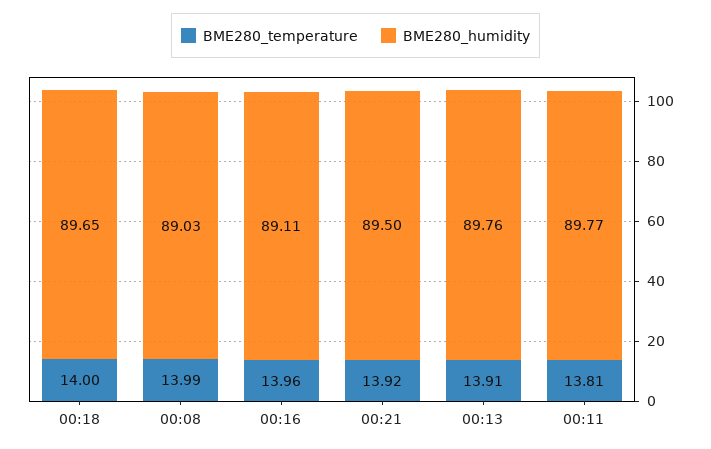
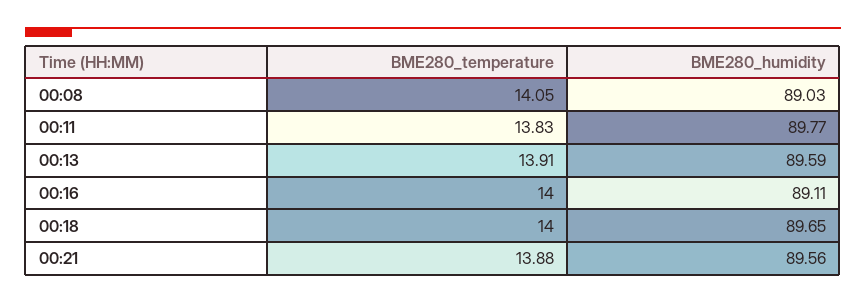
BME280_temperature, 00:08: 13.99 -> 14.05
BME280_temperature, 00:16: 13.96 -> 14
BME280_temperature, 00:21: 13.92 -> 13.88
BME280_humidity, 00:21: 89.5 -> 89.56
BME280_humidity, 00:13: 89.76 -> 89.59
BME280_temperature, 00:11: 13.81 -> 13.83

